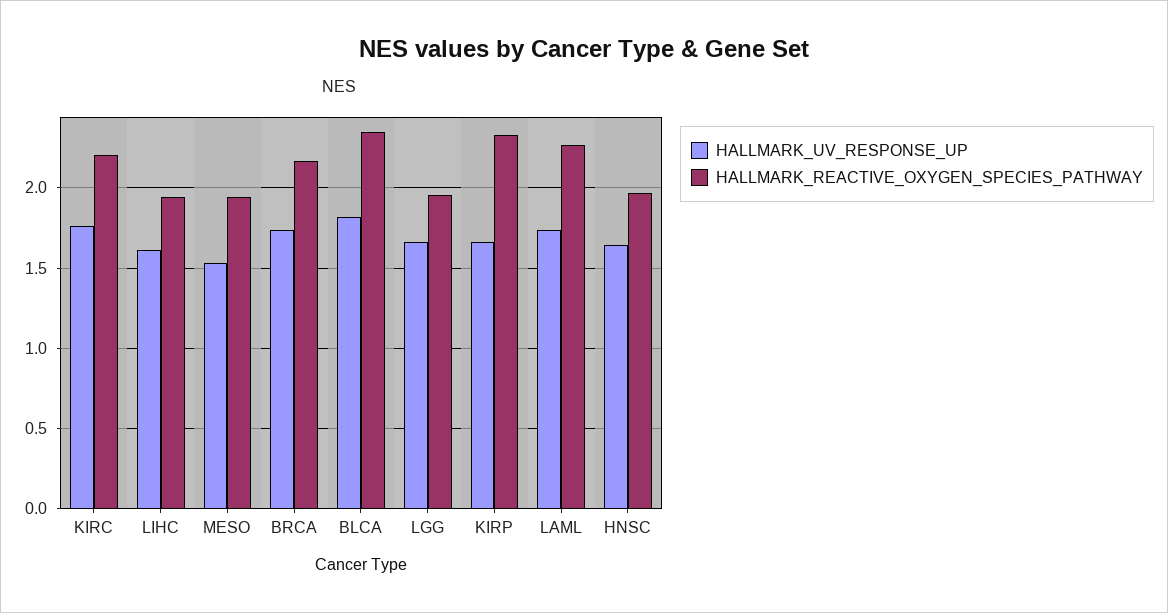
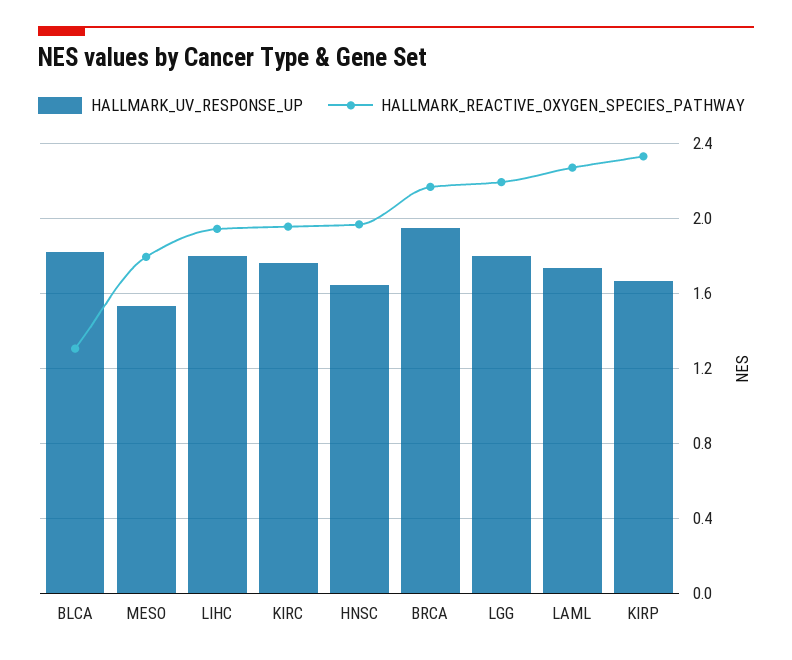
HALLMARK_REACTIVE_OXYGEN_SPECIES_PATHWAY, KIRC: 2.2 -> 1.95
HALLMARK_UV_RESPONSE_UP, LIHC: 1.6 -> 1.8
HALLMARK_REACTIVE_OXYGEN_SPECIES_PATHWAY, MESO: 1.95 -> 1.8
HALLMARK_UV_RESPONSE_UP, BRCA: 1.75 -> 1.95
HALLMARK_REACTIVE_OXYGEN_SPECIES_PATHWAY, BLCA: 2.35 -> 1.3
HALLMARK_UV_RESPONSE_UP, LGG: 1.65 -> 1.8
HALLMARK_REACTIVE_OXYGEN_SPECIES_PATHWAY, LGG: 1.95 -> 2.2

